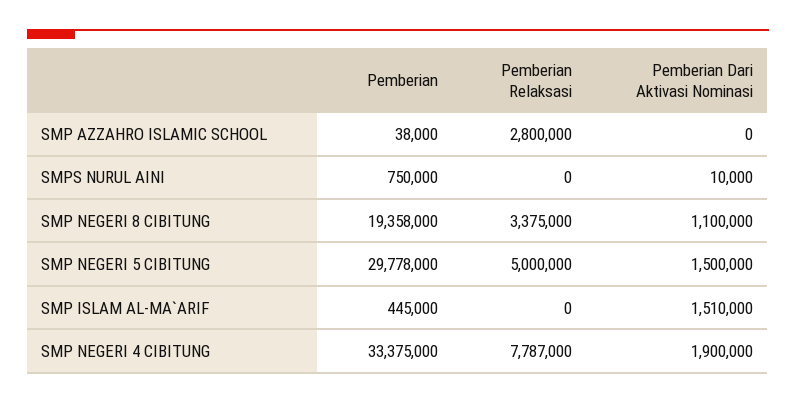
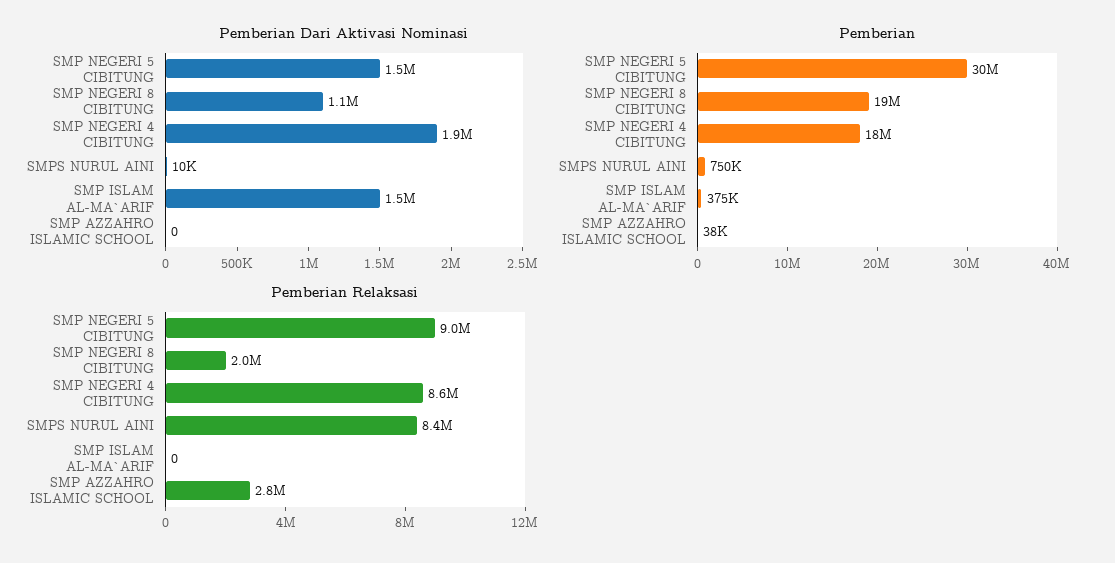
Pemberian Relaksasi, SMPS NURUL AINI: 0 -> 8400000
Pemberian Relaksasi, SMP NEGERI 8 CIBITUNG: 3375000 -> 2000000
Pemberian Relaksasi, SMP NEGERI 5 CIBITUNG: 5000000 -> 9000000
Pemberian, SMP ISLAM AL-MA`ARIF: 445000 -> 375000
Pemberian, SMP NEGERI 4 CIBITUNG: 33375000 -> 18000000
Pemberian Relaksasi, SMP NEGERI 4 CIBITUNG: 7787000 -> 8600000

